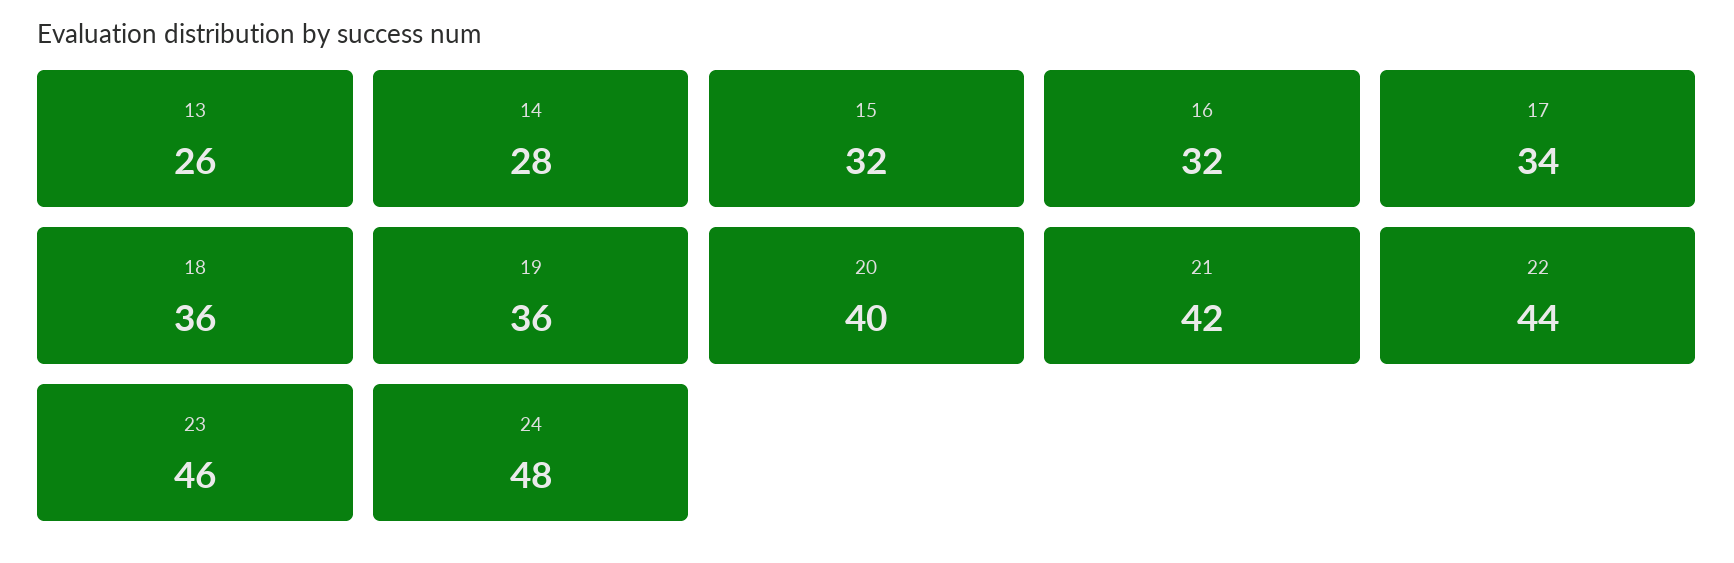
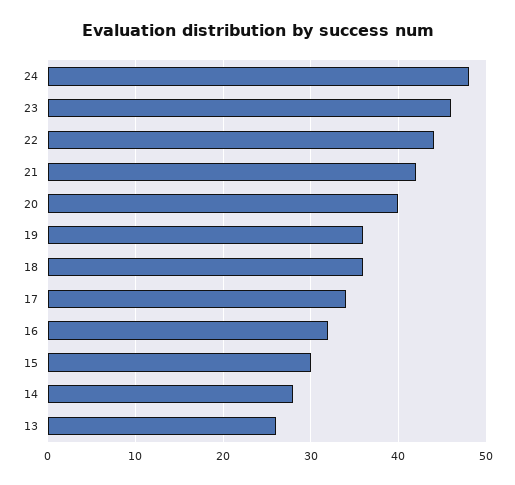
15: 32 -> 30

